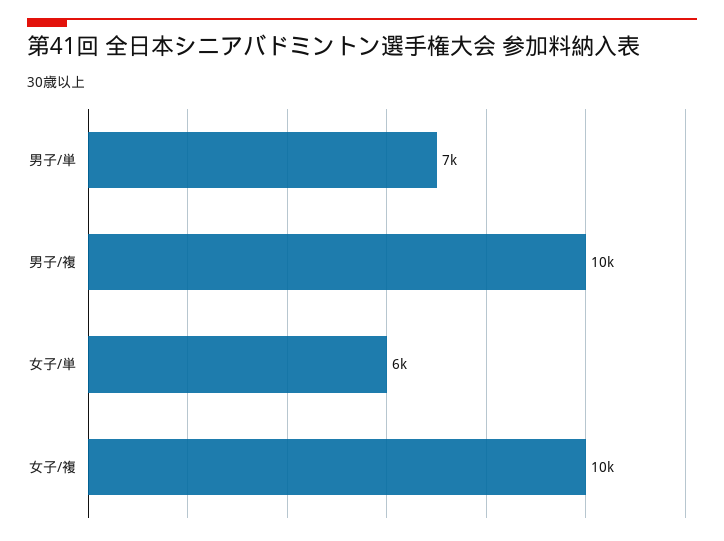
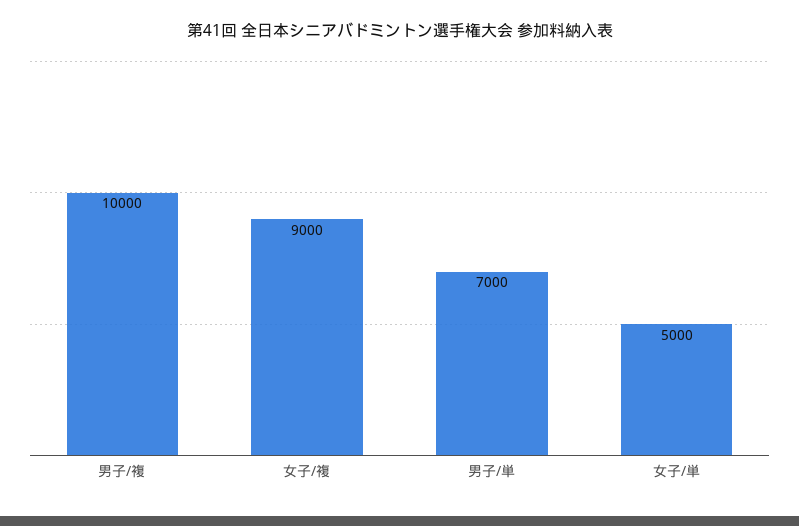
女子/単: 6000 -> 5000
女子/複: 10000 -> 9000

